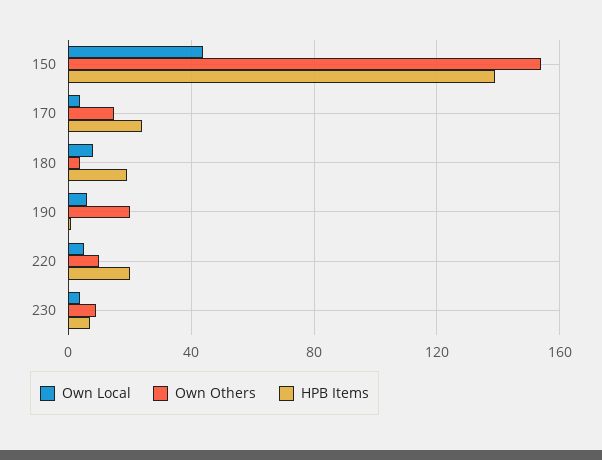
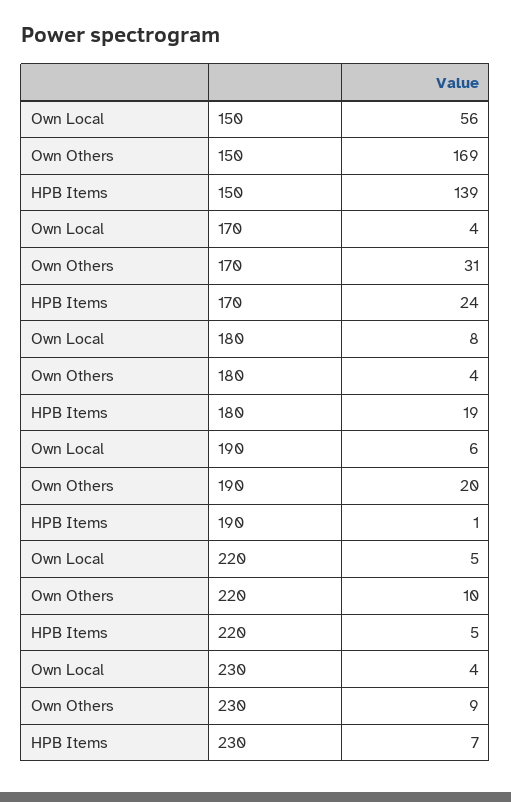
Own Local, 150: 45 -> 56
Own Others, 150: 155 -> 169
Own Others, 170: 15 -> 31
HPB Items, 220: 20 -> 5

